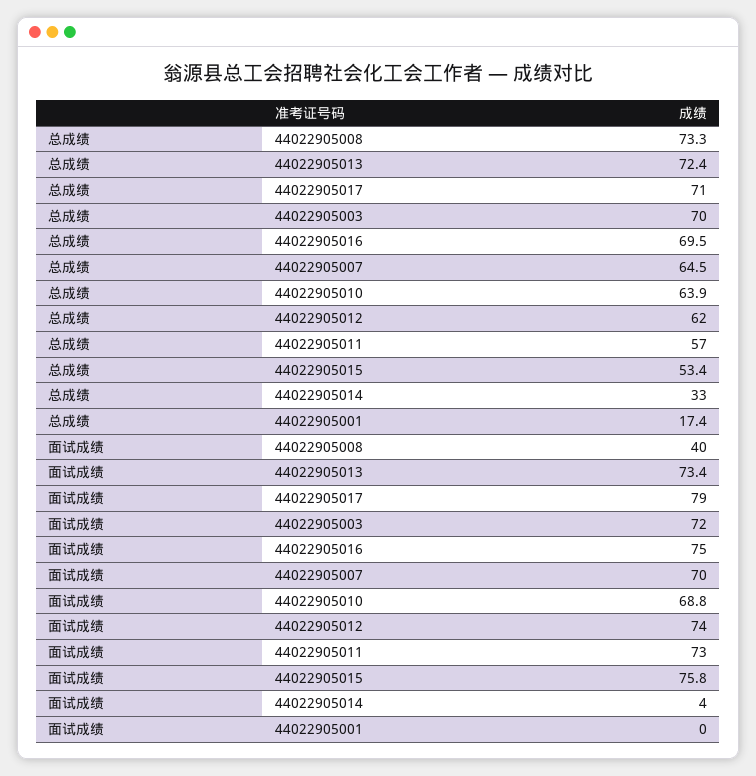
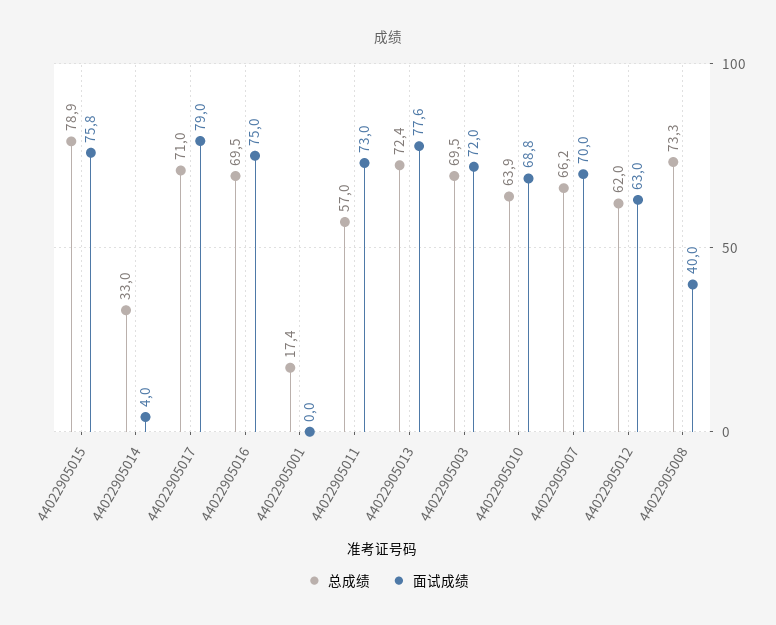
总成绩, 44022905003: 70 -> 69.5
总成绩, 44022905007: 64.5 -> 66.2
总成绩, 44022905015: 53.4 -> 78.9
面试成绩, 44022905013: 73.4 -> 77.6
面试成绩, 44022905012: 74 -> 63

